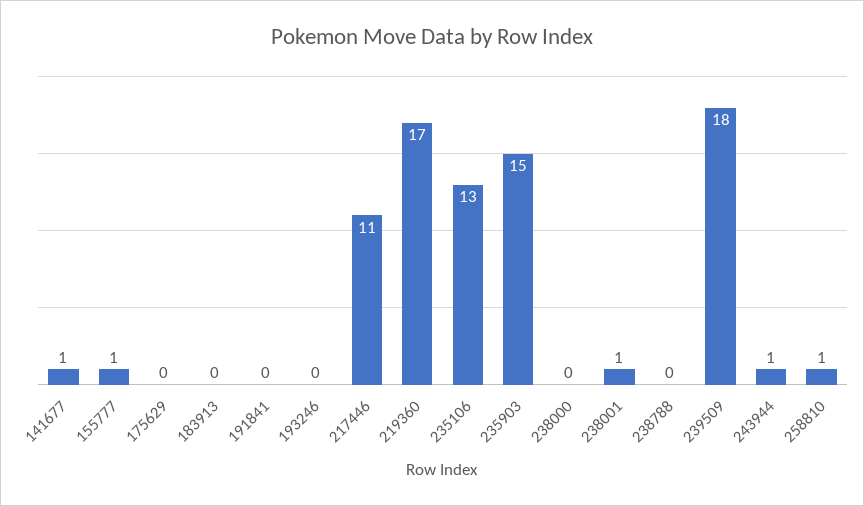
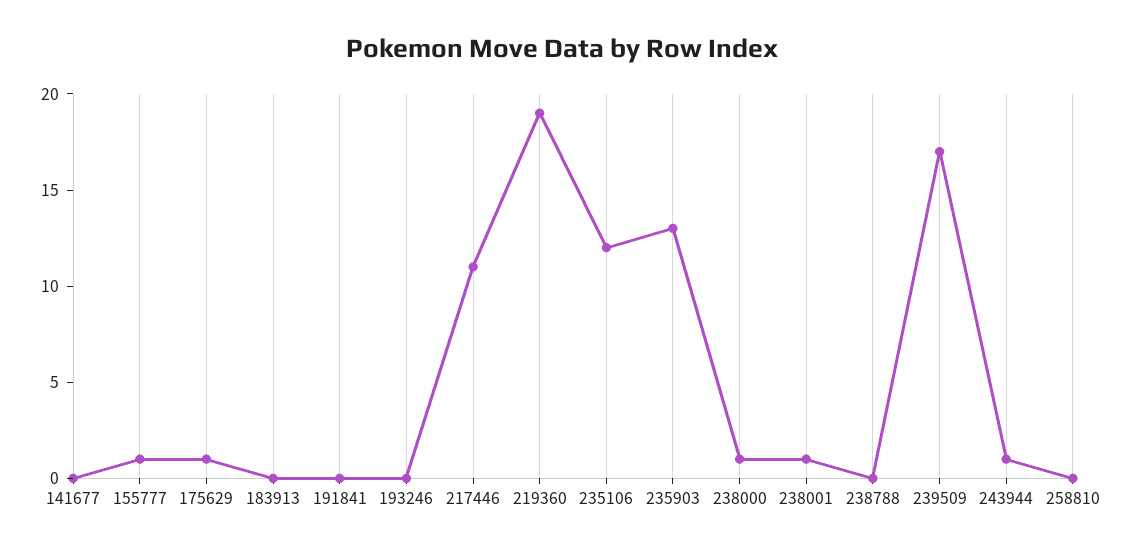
141677: 1 -> 0
175629: 0 -> 1
219360: 17 -> 19
235106: 13 -> 12
235903: 15 -> 13
238000: 0 -> 1
239509: 18 -> 17
258810: 1 -> 0

